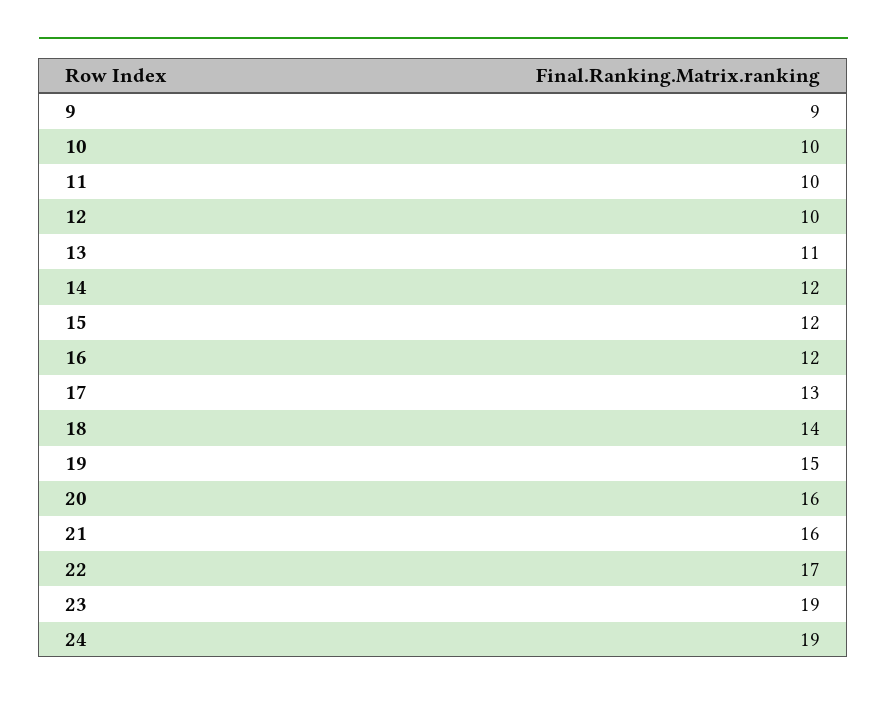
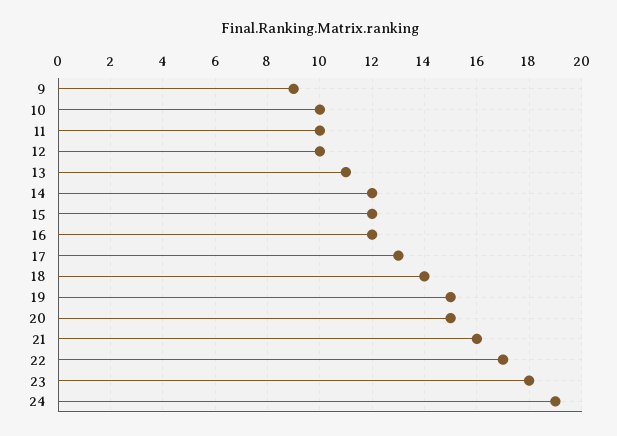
20: 16 -> 15
23: 19 -> 18

